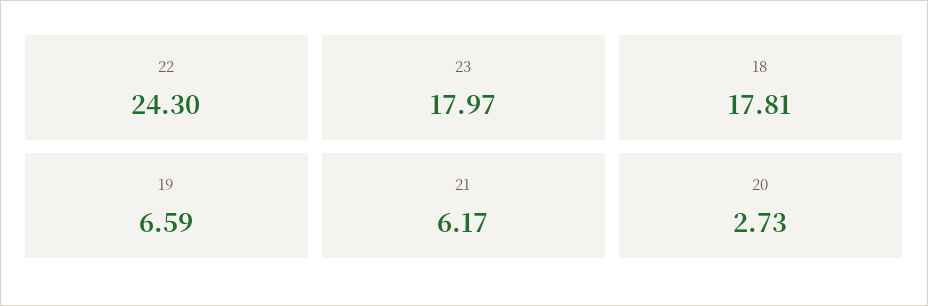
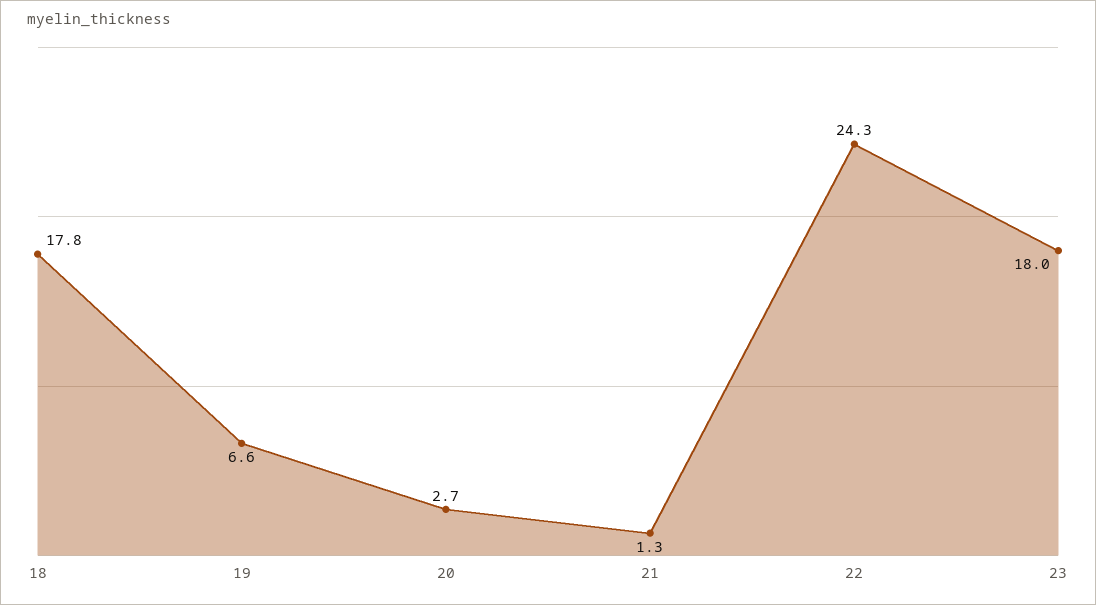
21: 6.17 -> 1.3

